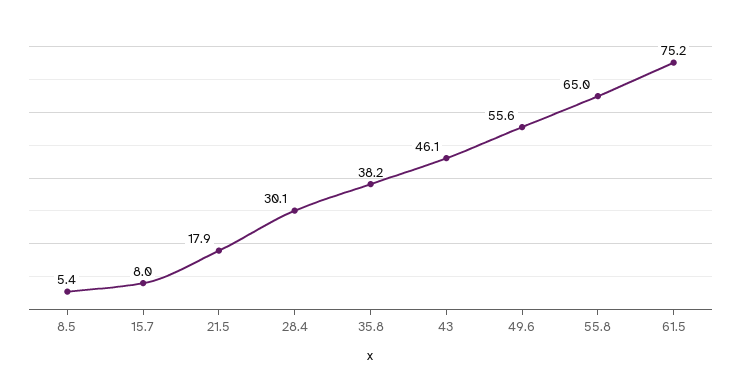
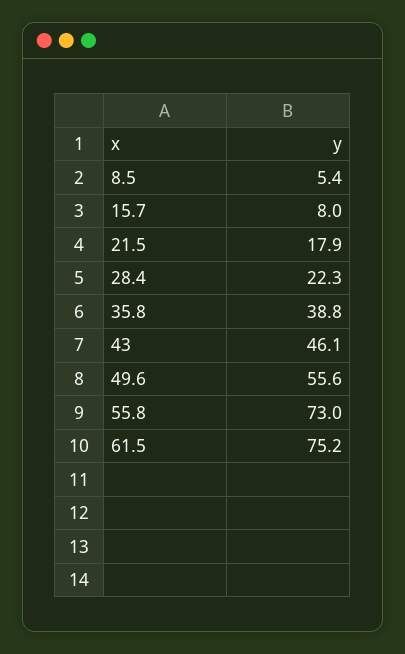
28.4: 30.1 -> 22.3
35.8: 38.2 -> 38.8
55.8: 65 -> 73

